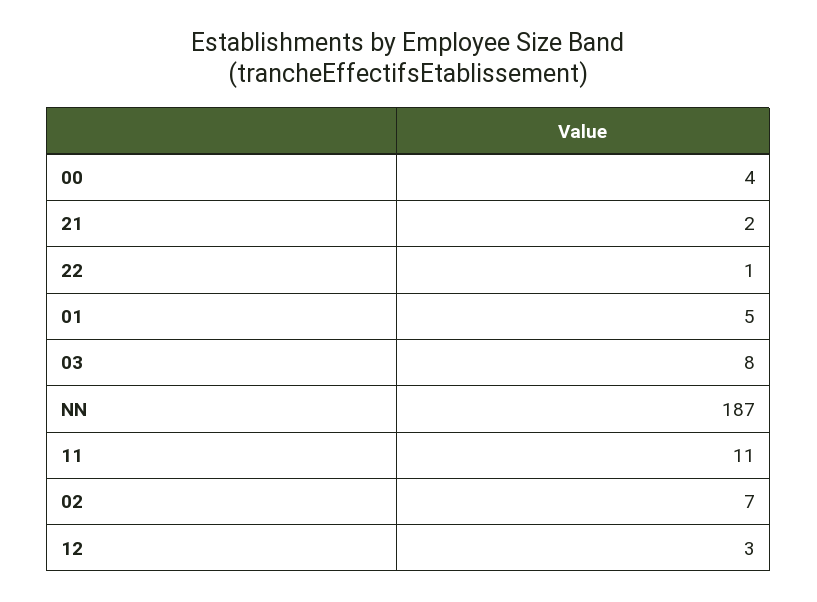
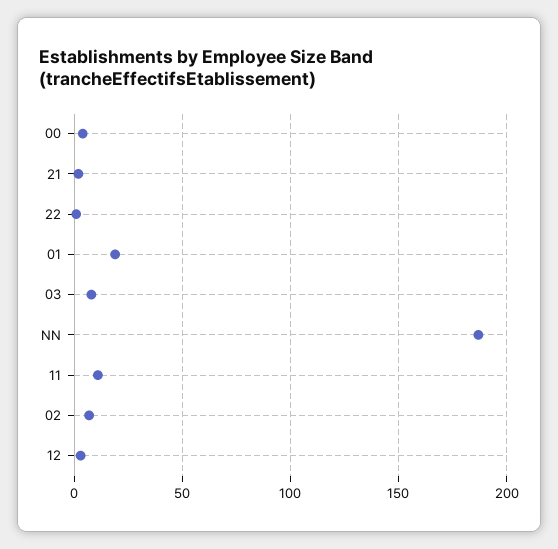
01: 5 -> 20

